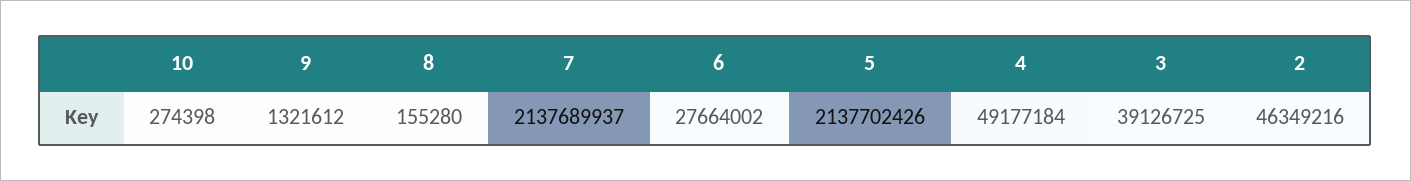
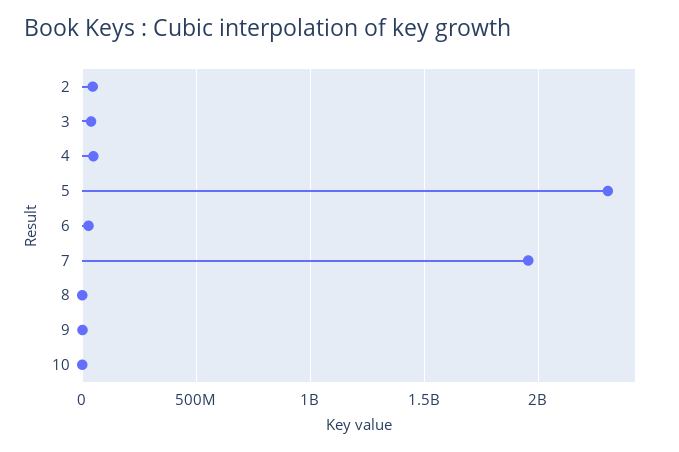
7: 2137689937 -> 1950000000
5: 2137702426 -> 2300000000

